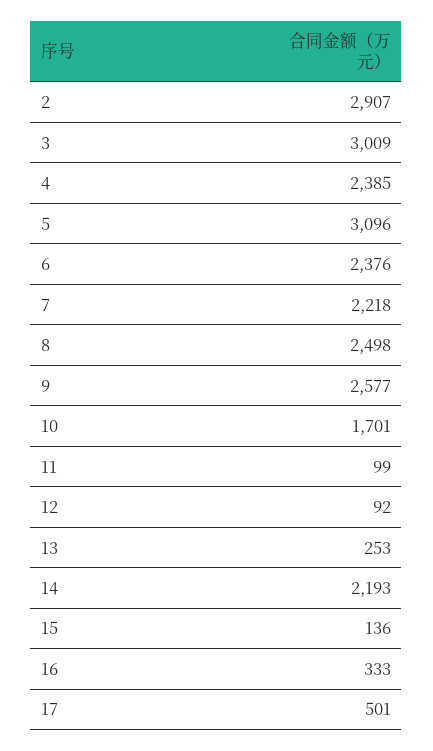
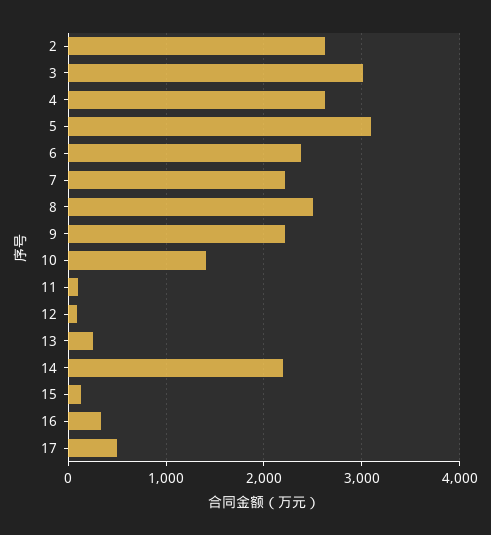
2: 2907 -> 2600
4: 2385 -> 2600
9: 2577 -> 2200
10: 1701 -> 1400

